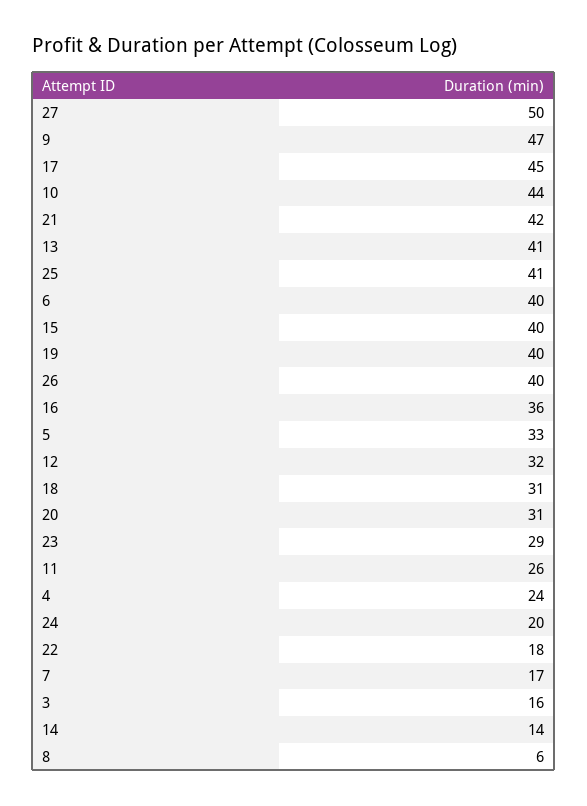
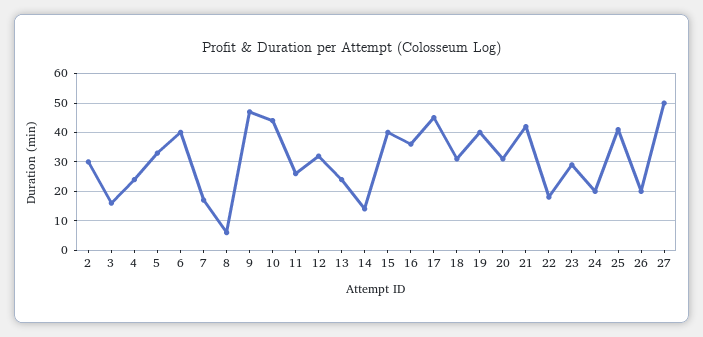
13: 41 -> 25
26: 40 -> 20
2: none -> 30

